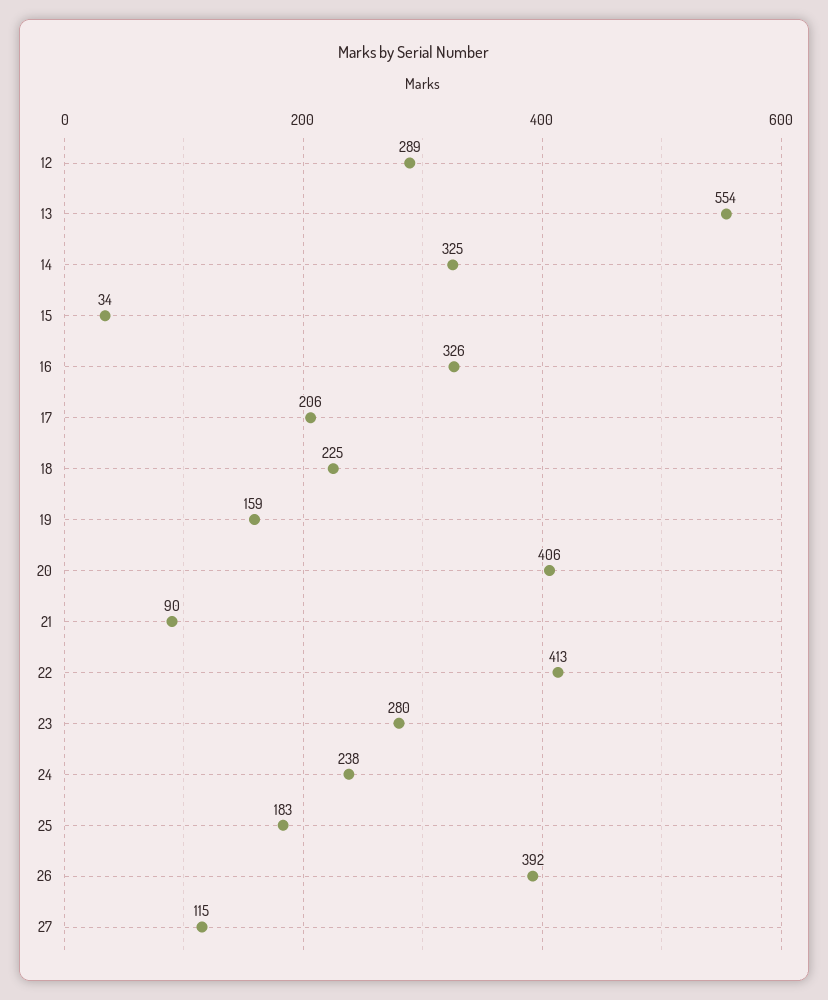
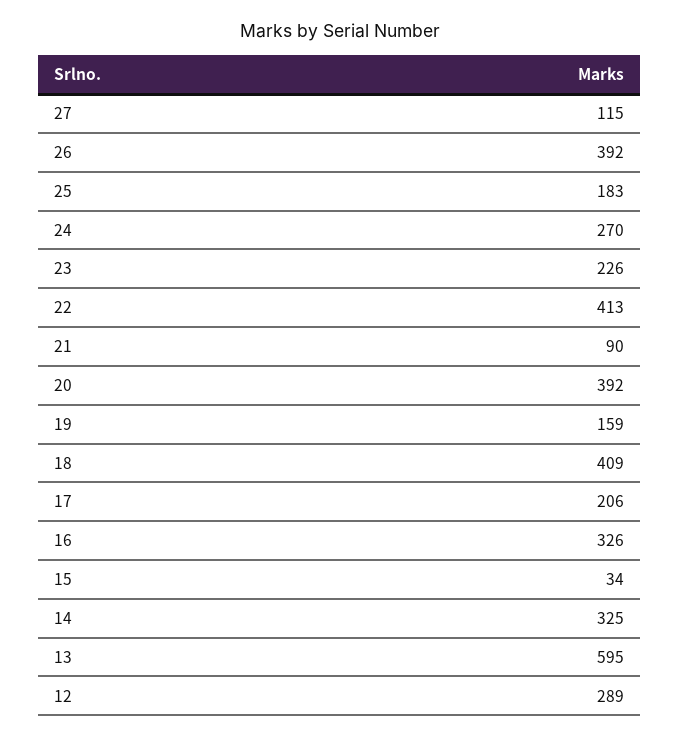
13: 554 -> 595
18: 225 -> 409
20: 406 -> 392
23: 280 -> 226
24: 238 -> 270

